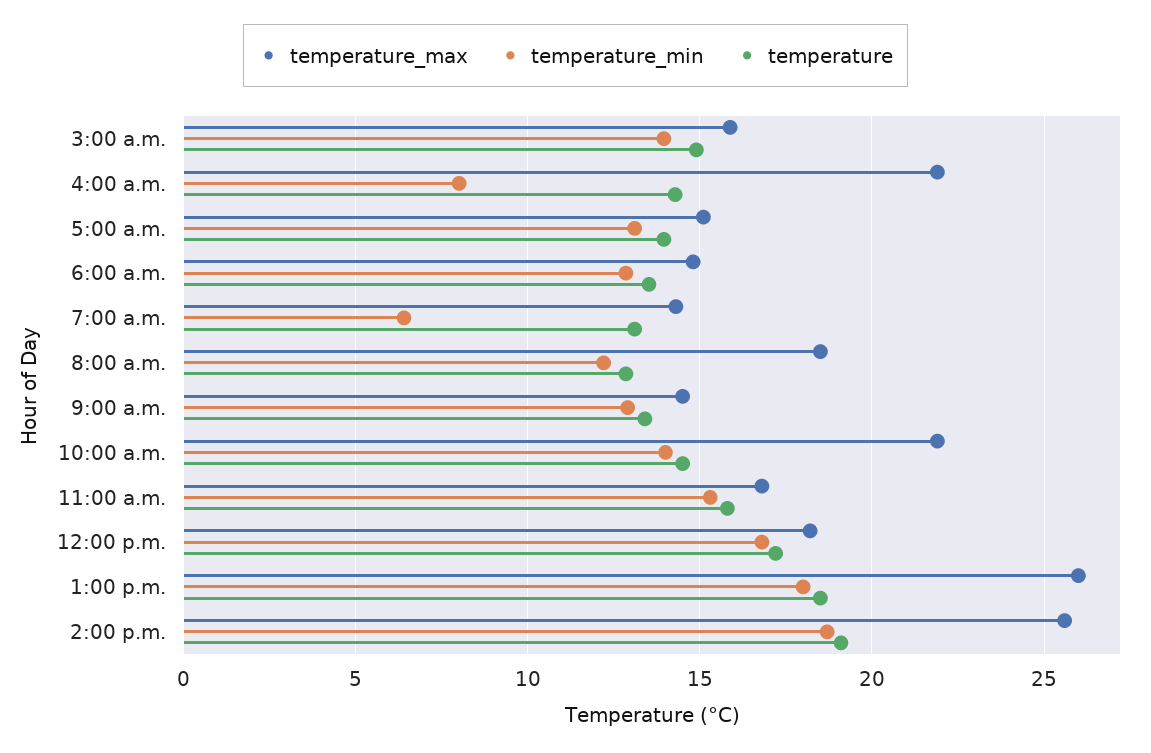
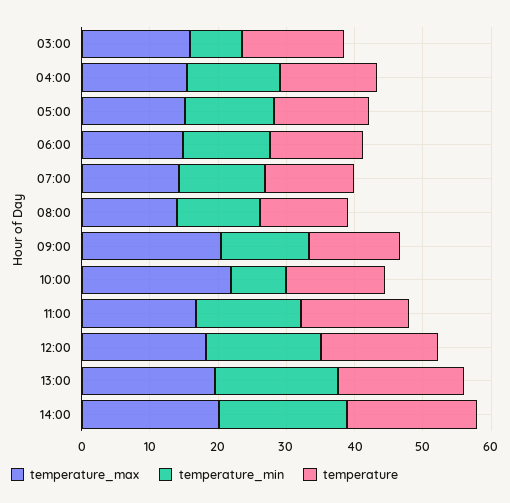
temperature_min, 3:00 a.m.: 14 -> 8
temperature_max, 4:00 a.m.: 22 -> 16
temperature_min, 4:00 a.m.: 8 -> 14
temperature_min, 7:00 a.m.: 6.5 -> 12
temperature_max, 8:00 a.m.: 18.5 -> 14
temperature_max, 9:00 a.m.: 14.5 -> 20
temperature_min, 10:00 a.m.: 14 -> 8
temperature_max, 1:00 p.m.: 26 -> 20
temperature_max, 2:00 p.m.: 25.5 -> 20

